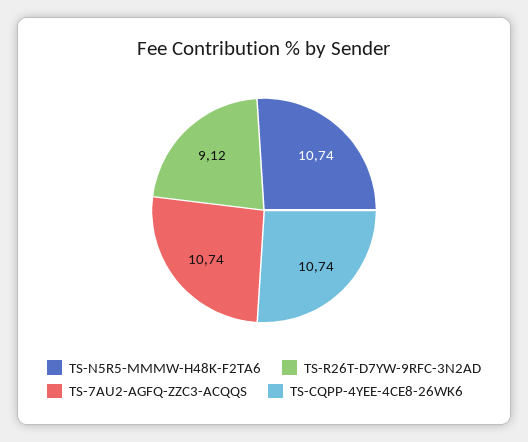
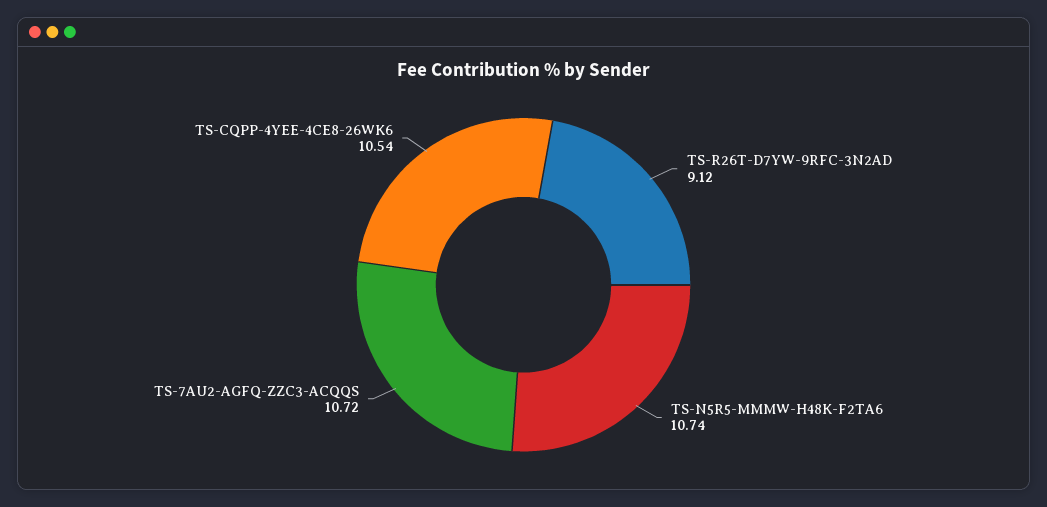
TS-7AU2-AGFQ-ZZC3-ACQQS: 10.74 -> 10.72
TS-CQPP-4YEE-4CE8-26WK6: 10.74 -> 10.54

